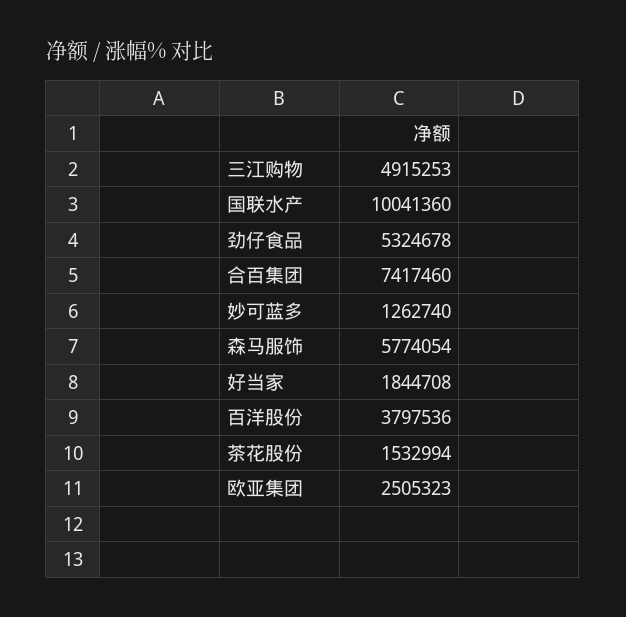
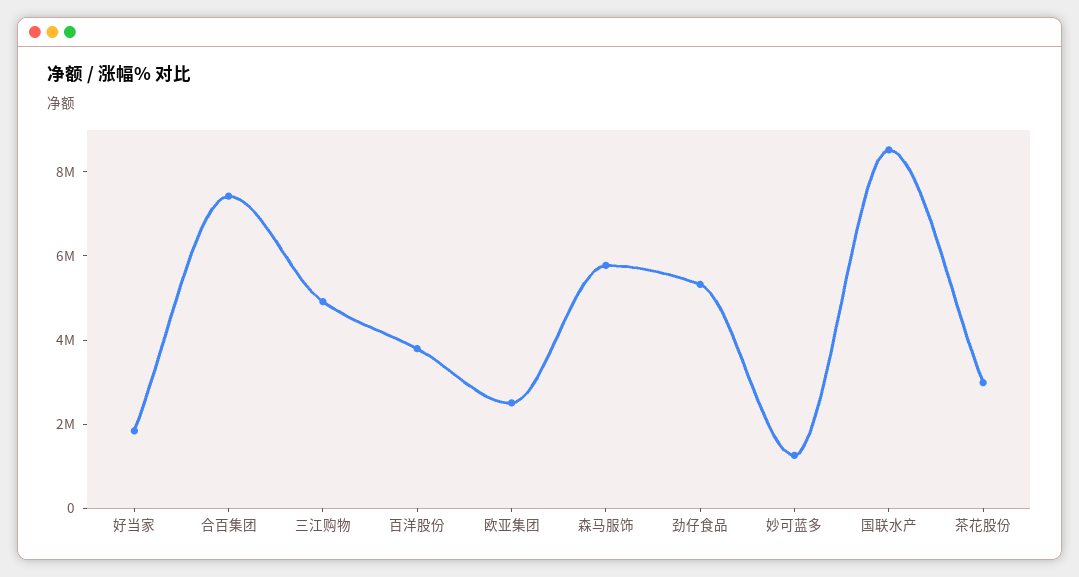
国联水产: 10041360 -> 8500000
茶花股份: 1532994 -> 3000000

